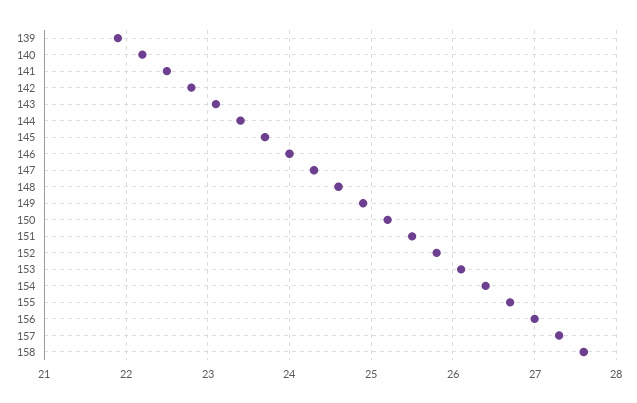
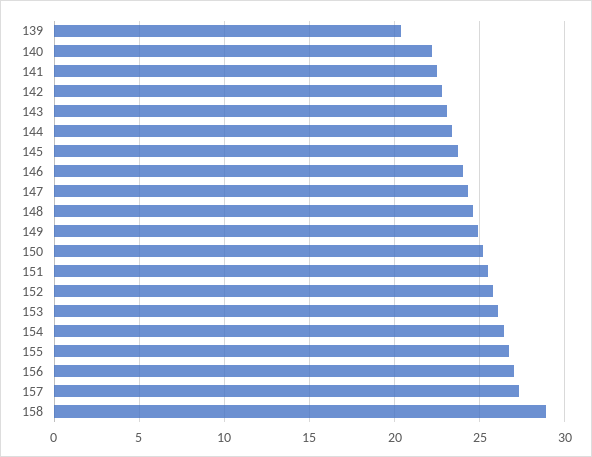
139: 21.9 -> 20.5
158: 27.6 -> 29

